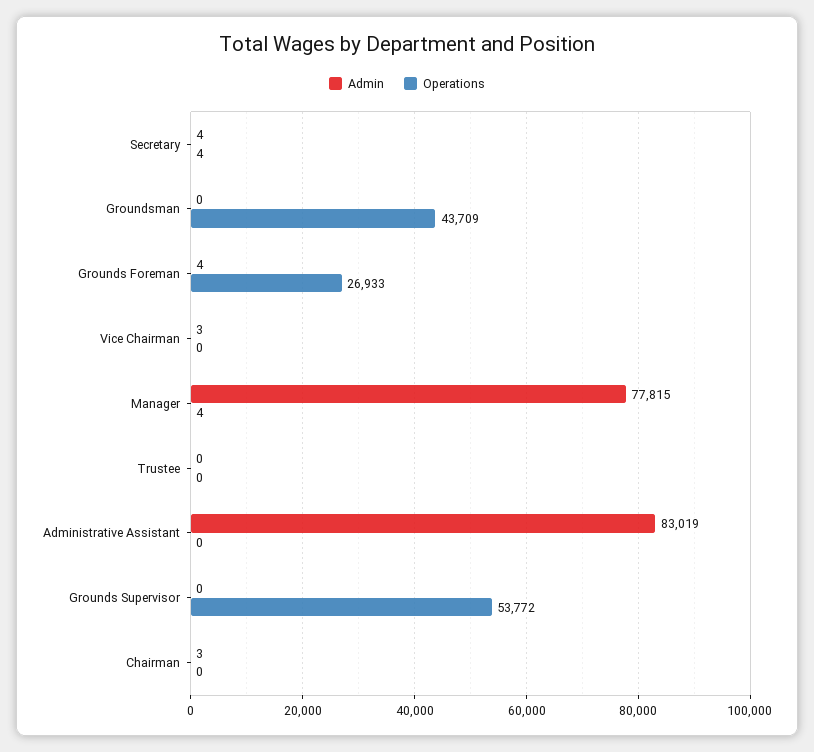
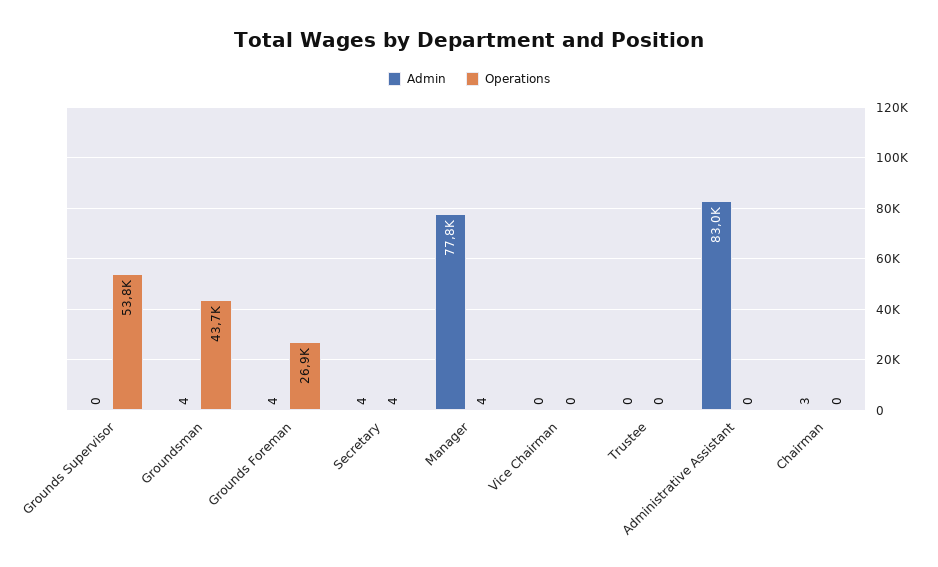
Admin, Groundsman: 0 -> 4
Admin, Vice Chairman: 3 -> 0

